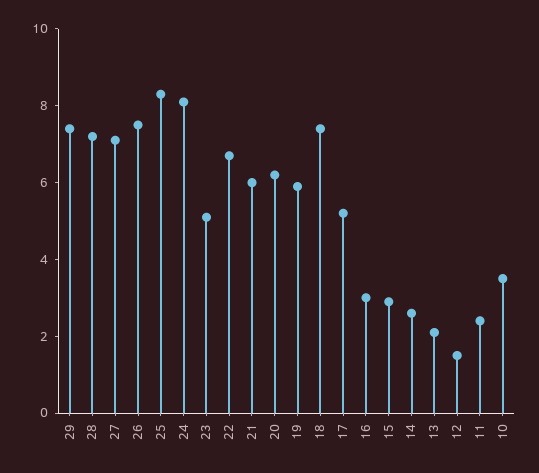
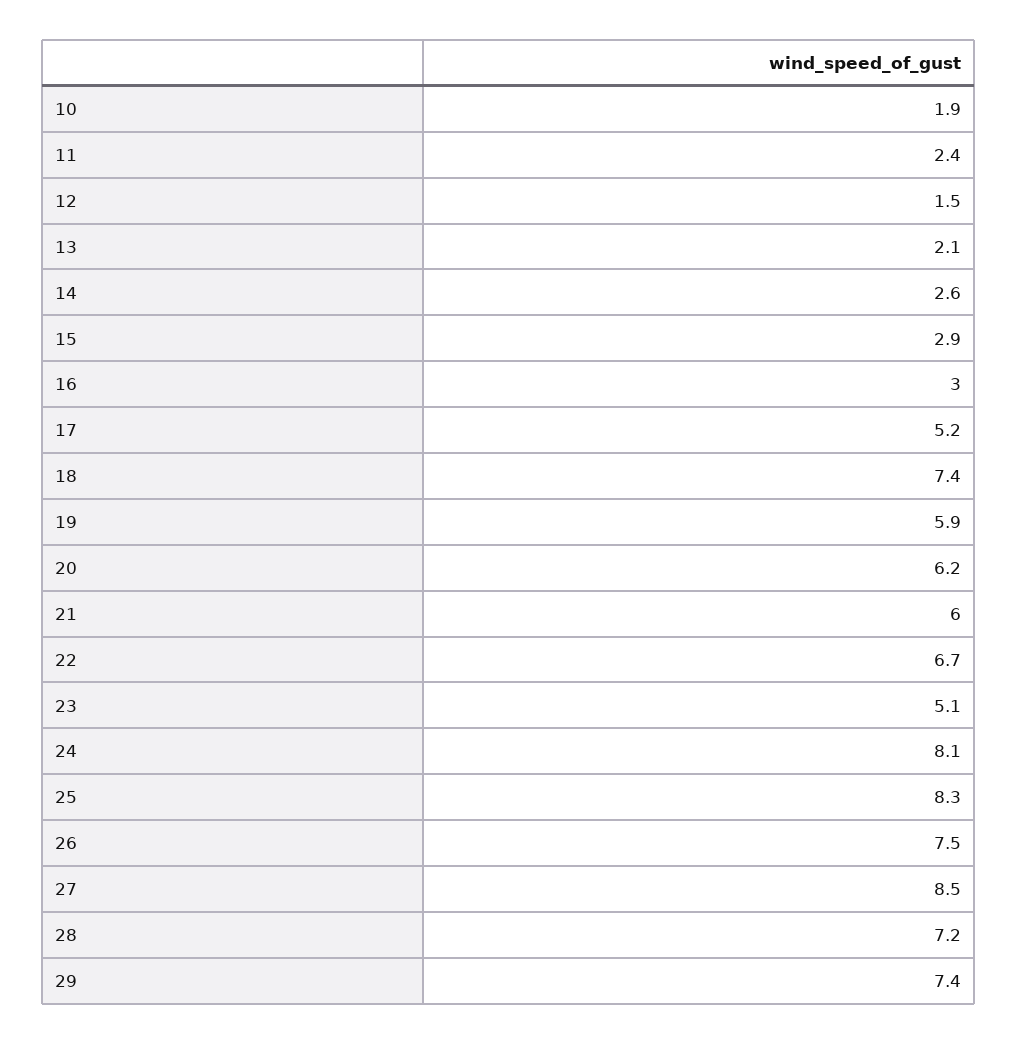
27: 7 -> 8.5
10: 3.5 -> 1.9

